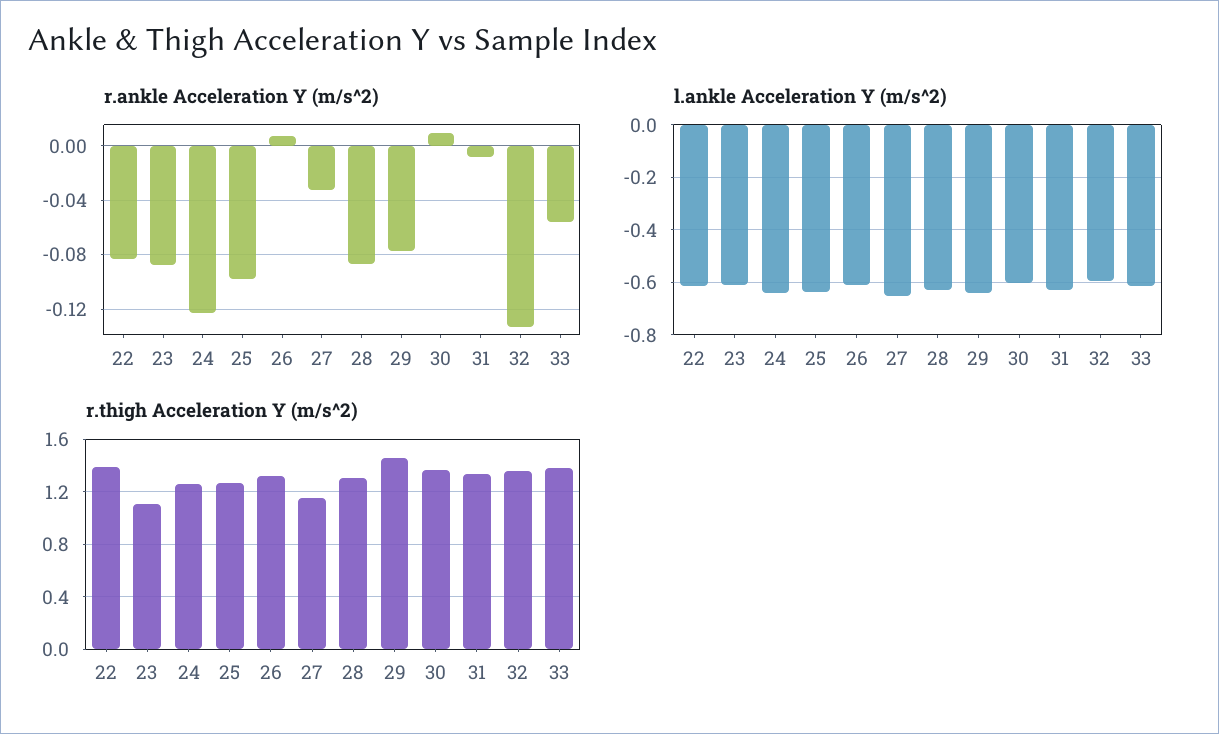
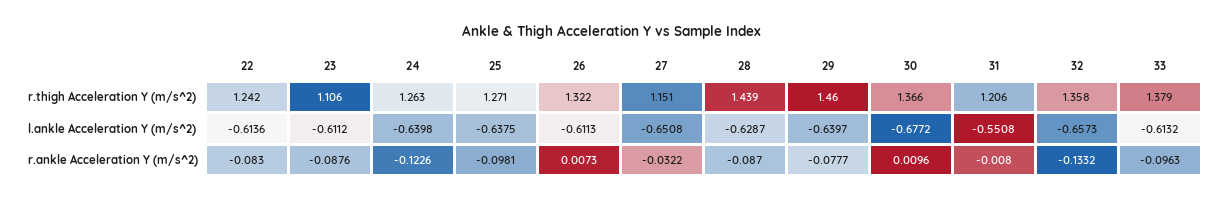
r.ankle Acceleration Y (m/s^2), 33: -0.055 -> -0.0963
l.ankle Acceleration Y (m/s^2), 30: -0.6 -> -0.6772
l.ankle Acceleration Y (m/s^2), 31: -0.625 -> -0.5508
l.ankle Acceleration Y (m/s^2), 32: -0.6 -> -0.6573
r.thigh Acceleration Y (m/s^2), 22: 1.4 -> 1.242
r.thigh Acceleration Y (m/s^2), 28: 1.3 -> 1.439
r.thigh Acceleration Y (m/s^2), 31: 1.35 -> 1.206

